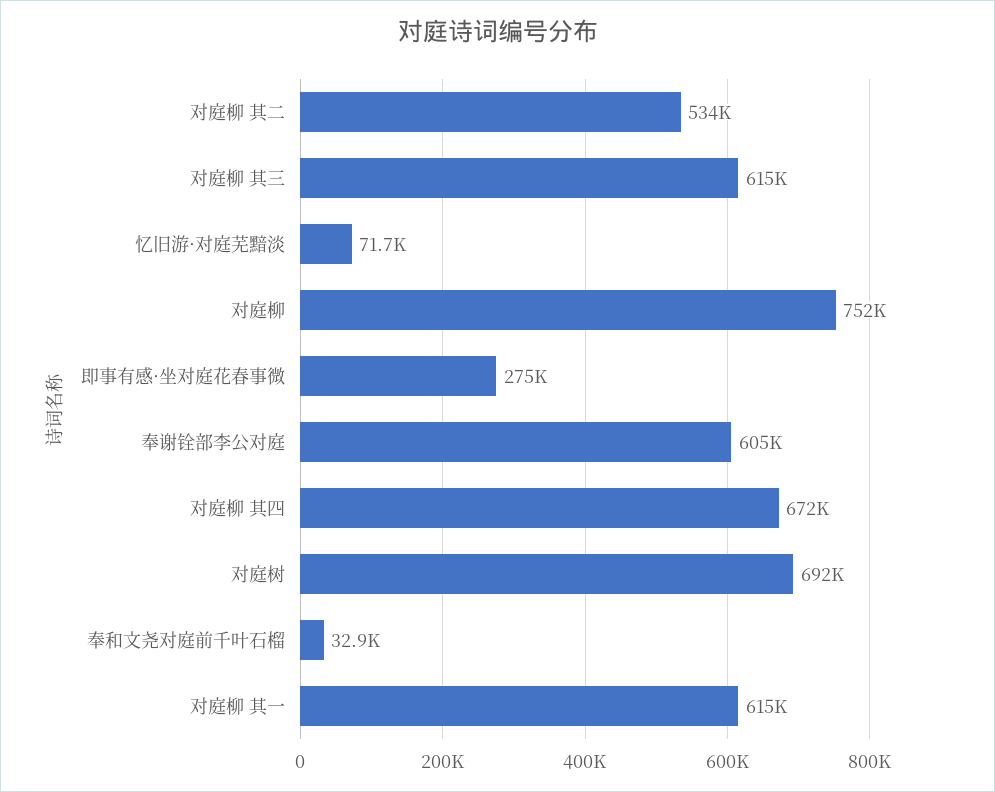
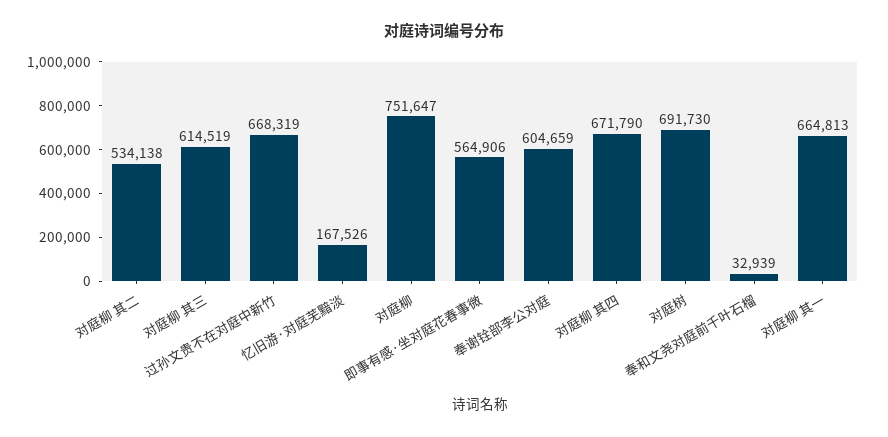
忆旧游·对庭芜黯淡: 71700 -> 167526
即事有感·坐对庭花春事微: 275000 -> 564906
对庭柳 其一: 615000 -> 664813
过孙文贵不在对庭中新竹: none -> 668319

